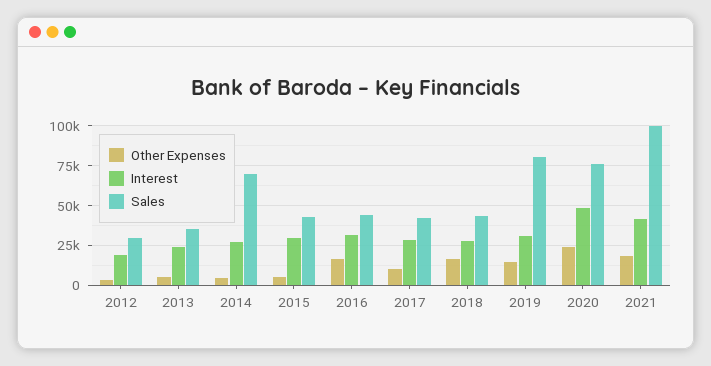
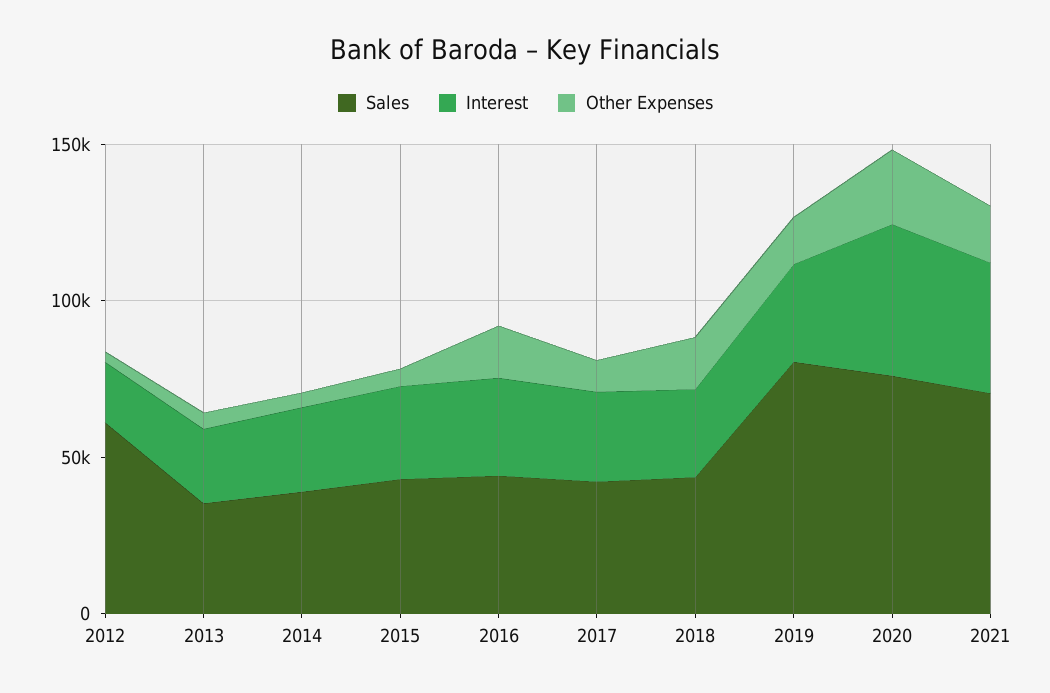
Sales, 2012: 30000 -> 60000
Sales, 2014: 70000 -> 40000
Sales, 2021: 100000 -> 70000

